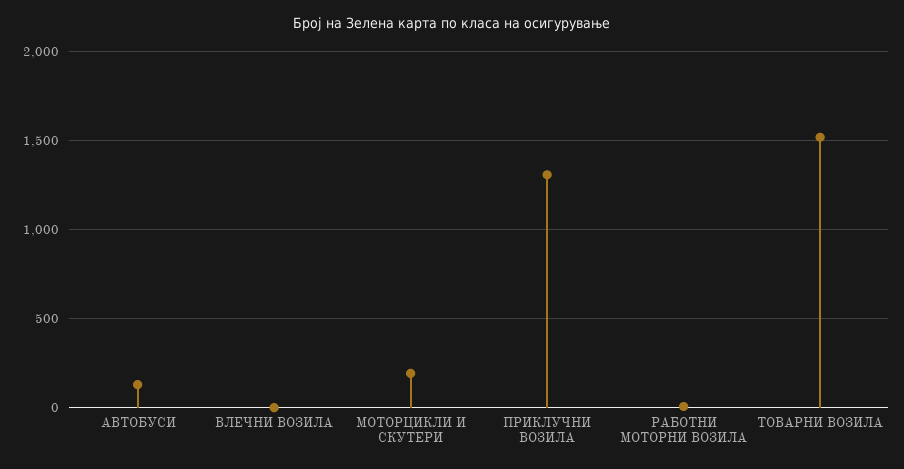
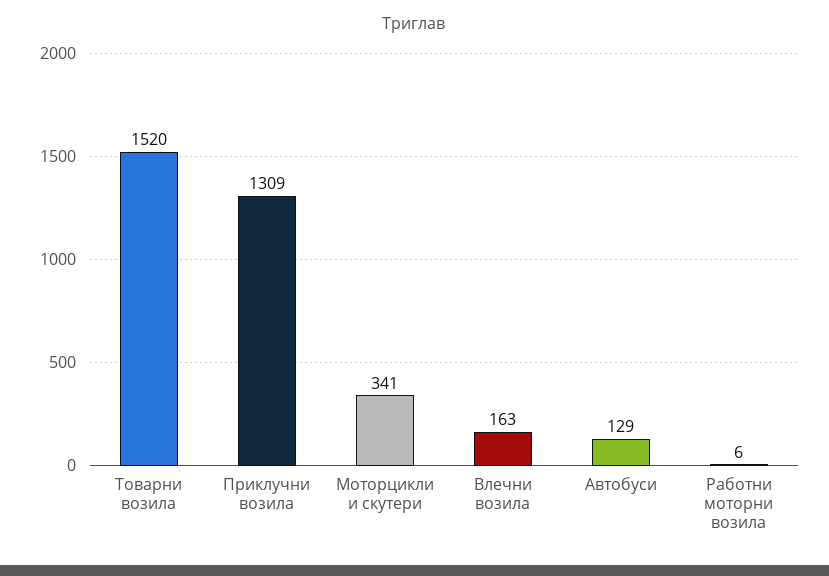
ВЛЕЧНИ ВОЗИЛА: 0 -> 163
МОТОРЦИКЛИ И СКУТЕРИ: 200 -> 341

